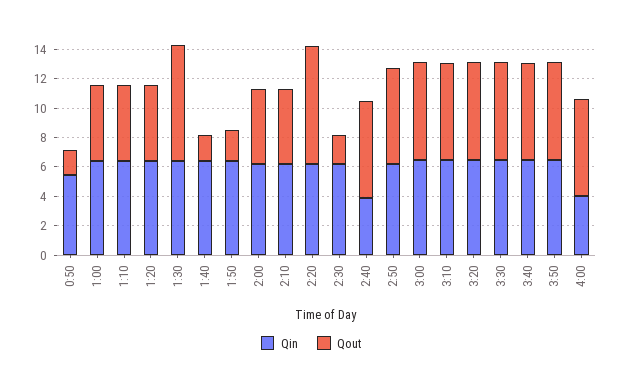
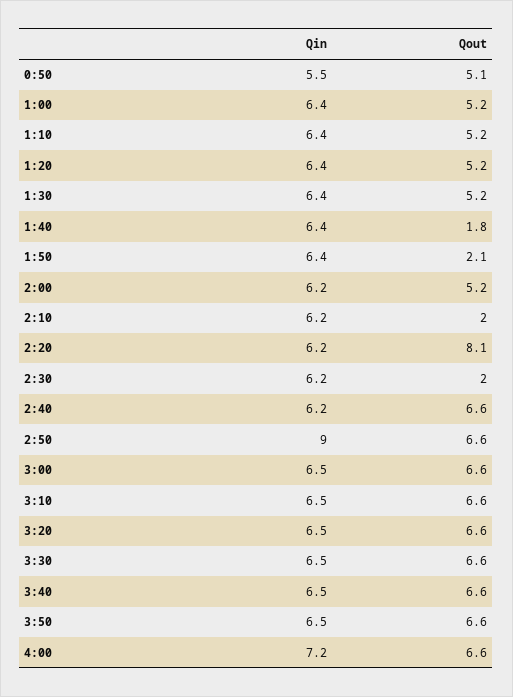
Qout, 0:50: 2 -> 5.1
Qout, 1:30: 8 -> 5.2
Qout, 2:10: 5 -> 2
Qin, 2:40: 4 -> 6.2
Qin, 2:50: 6 -> 9
Qin, 4:00: 4 -> 7.2

